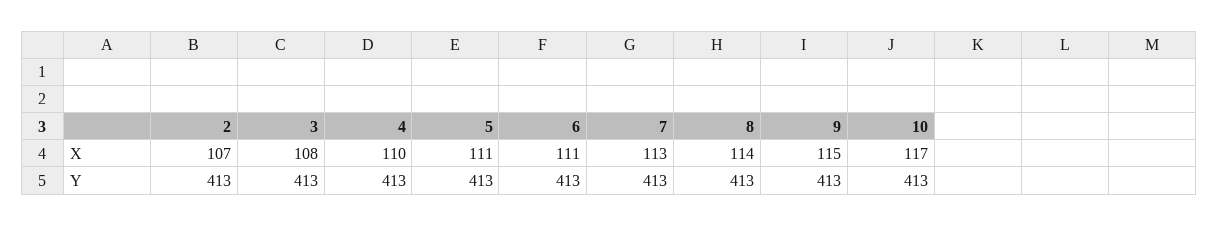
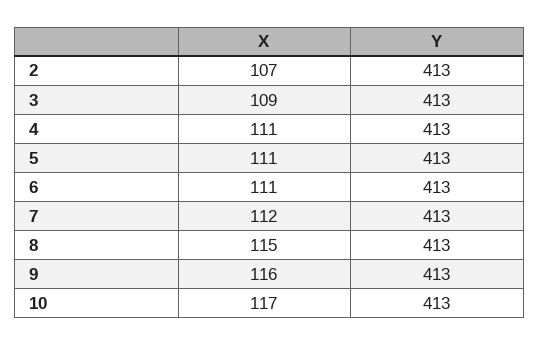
3, X: 108 -> 109
4, X: 110 -> 111
7, X: 113 -> 112
8, X: 114 -> 115
9, X: 115 -> 116

